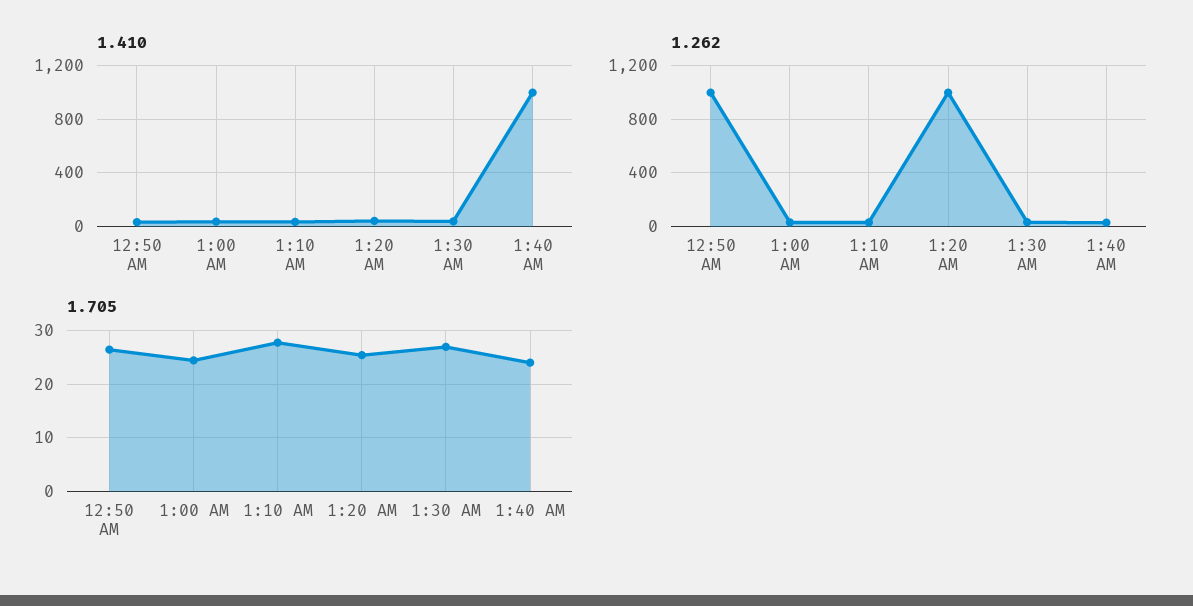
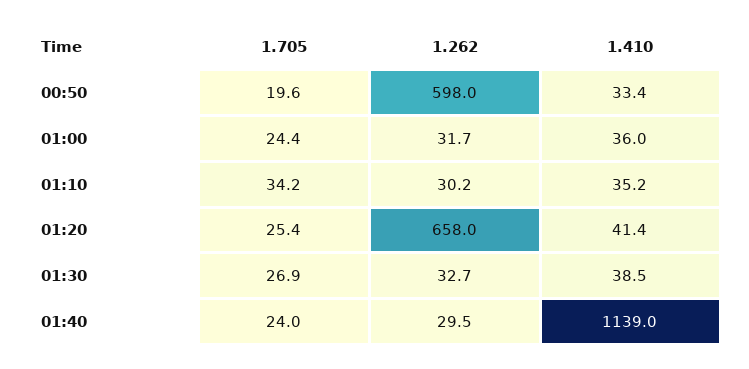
1.410, 1:40 AM: 1000 -> 1139
1.262, 12:50 AM: 1000 -> 598
1.262, 1:20 AM: 1000 -> 658
1.705, 12:50 AM: 26 -> 19.6
1.705, 1:10 AM: 28 -> 34.2

